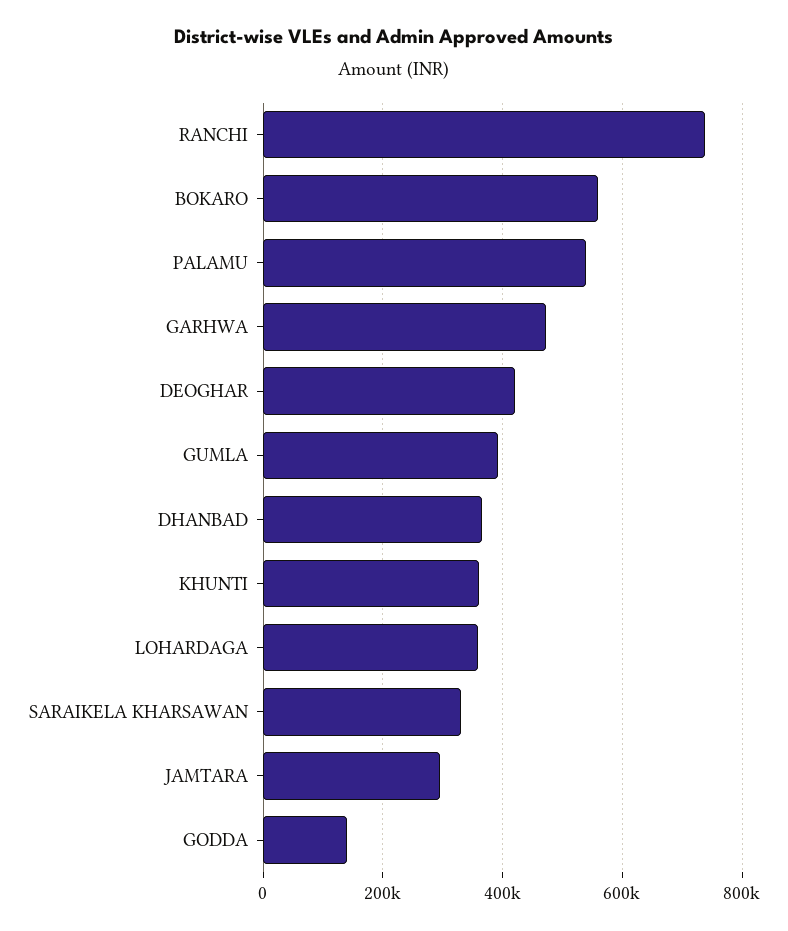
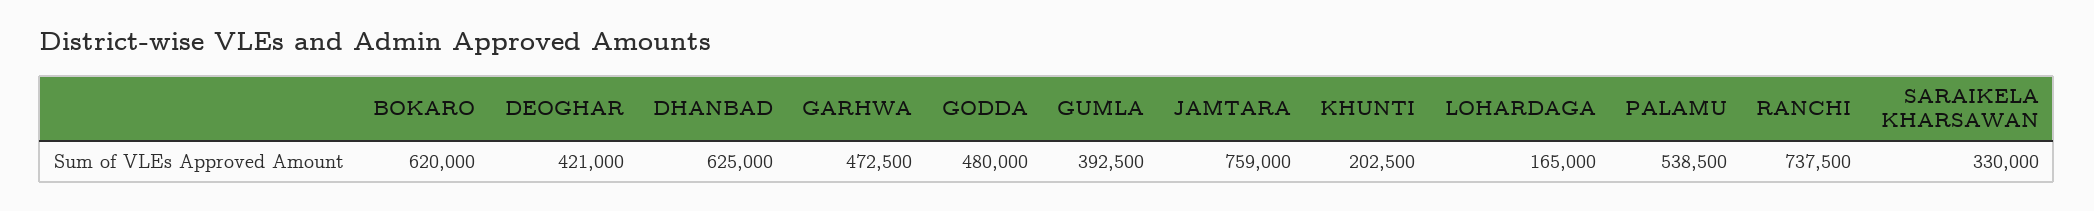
BOKARO: 560000 -> 620000
DHANBAD: 360000 -> 625000
KHUNTI: 360000 -> 202500
LOHARDAGA: 360000 -> 165000
JAMTARA: 300000 -> 759000
GODDA: 140000 -> 480000

